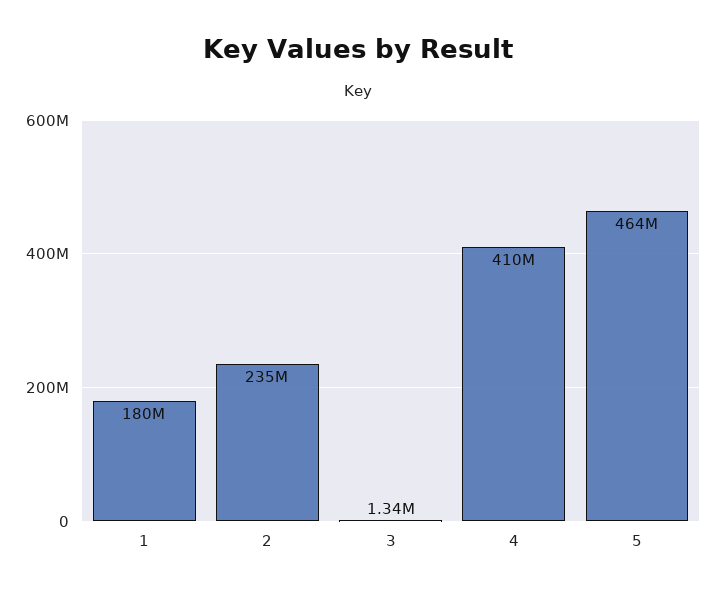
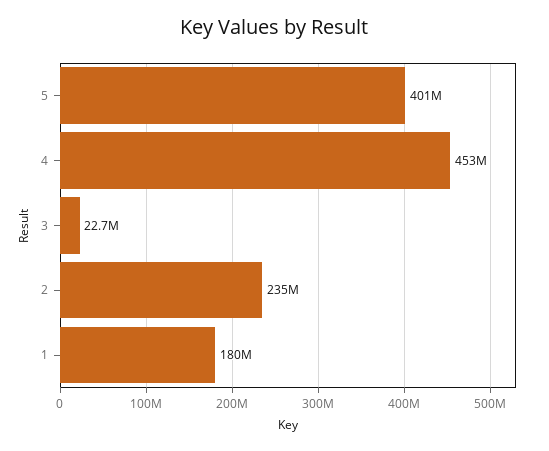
3: 1340000 -> 22700000
4: 410000000 -> 453000000
5: 464000000 -> 401000000

